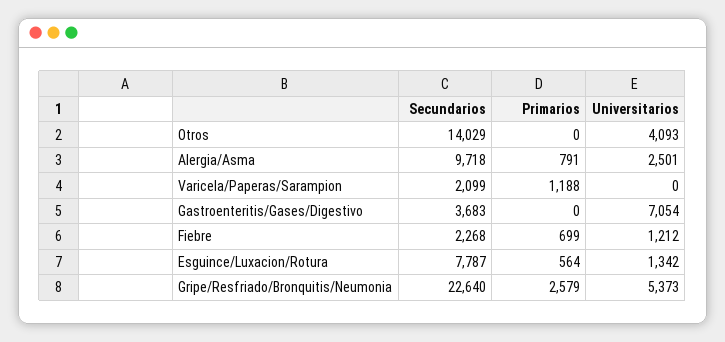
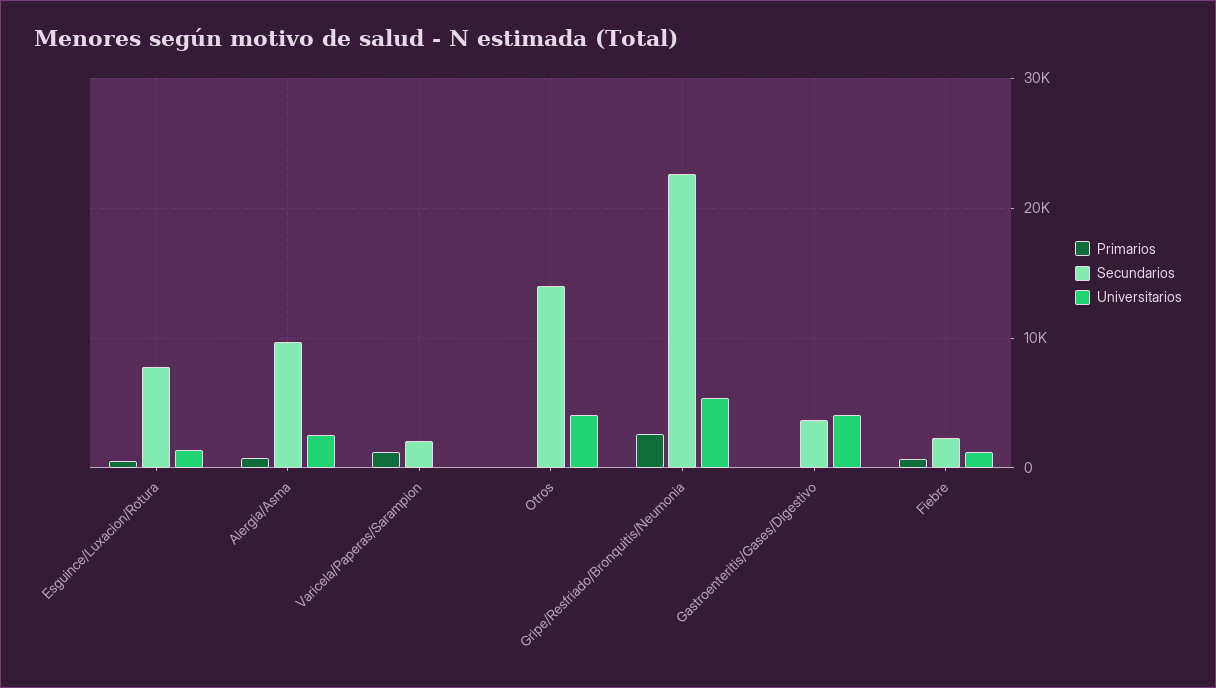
Universitarios, Gastroenteritis/Gases/Digestivo: 7054 -> 4000

